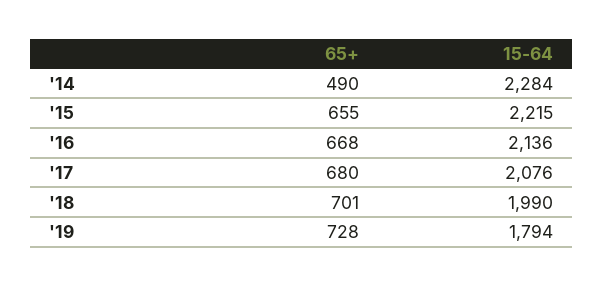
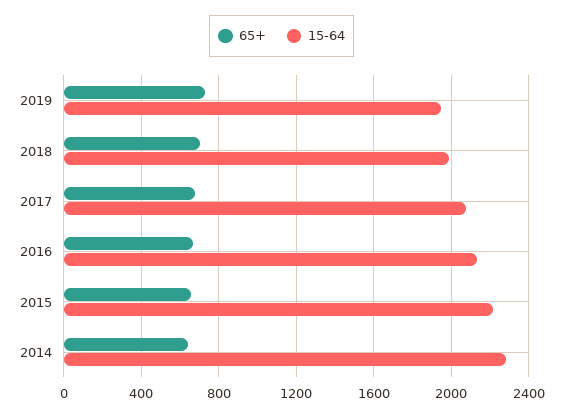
65+, '14: 490 -> 650
15-64, '19: 1794 -> 1950

